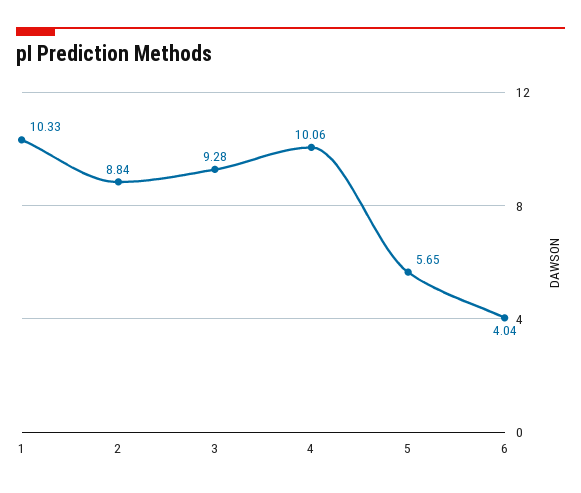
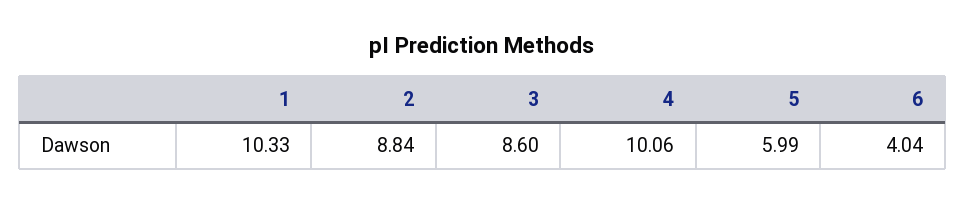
3: 9.28 -> 8.6
5: 5.65 -> 5.99

